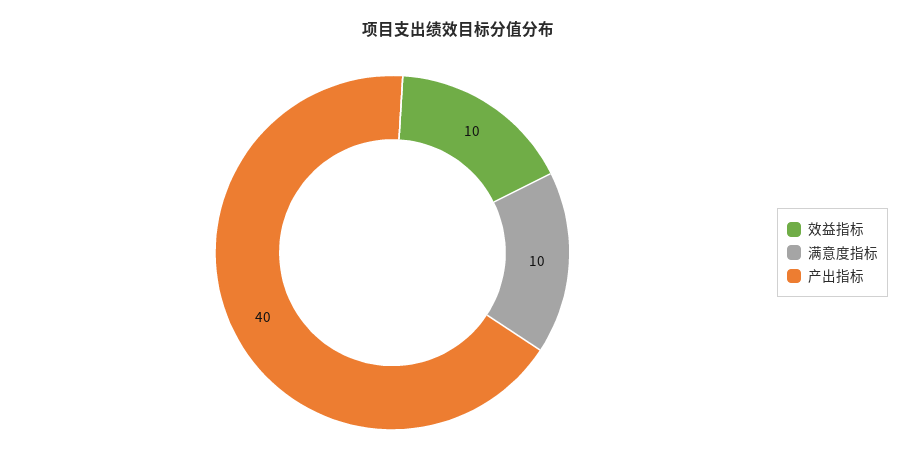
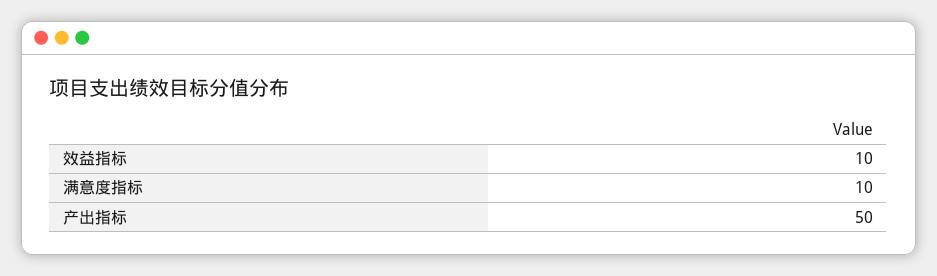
产出指标: 40 -> 50

